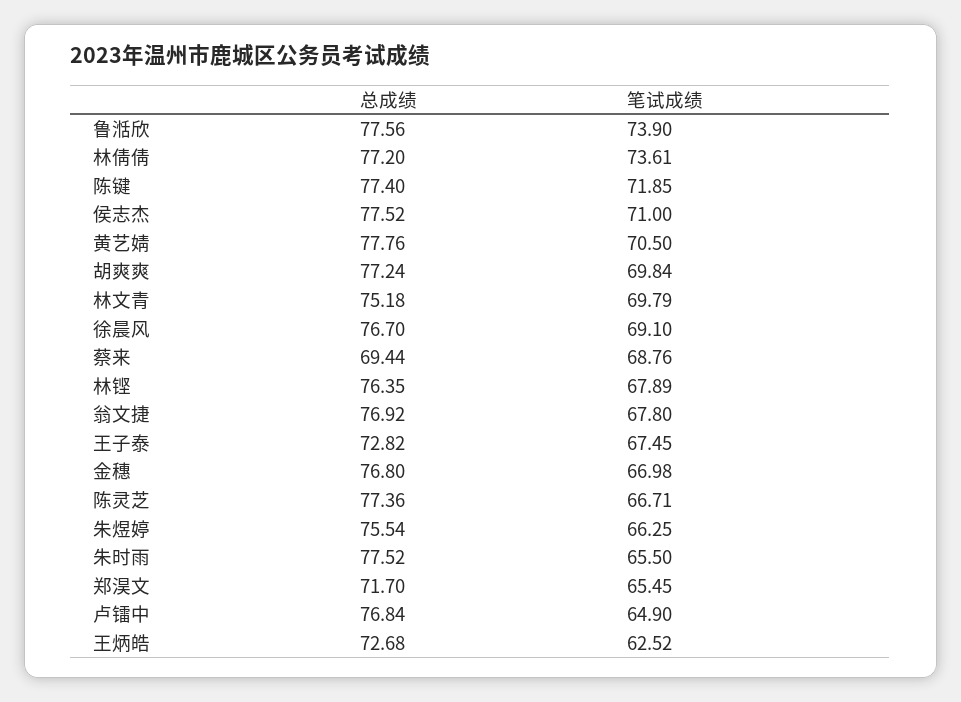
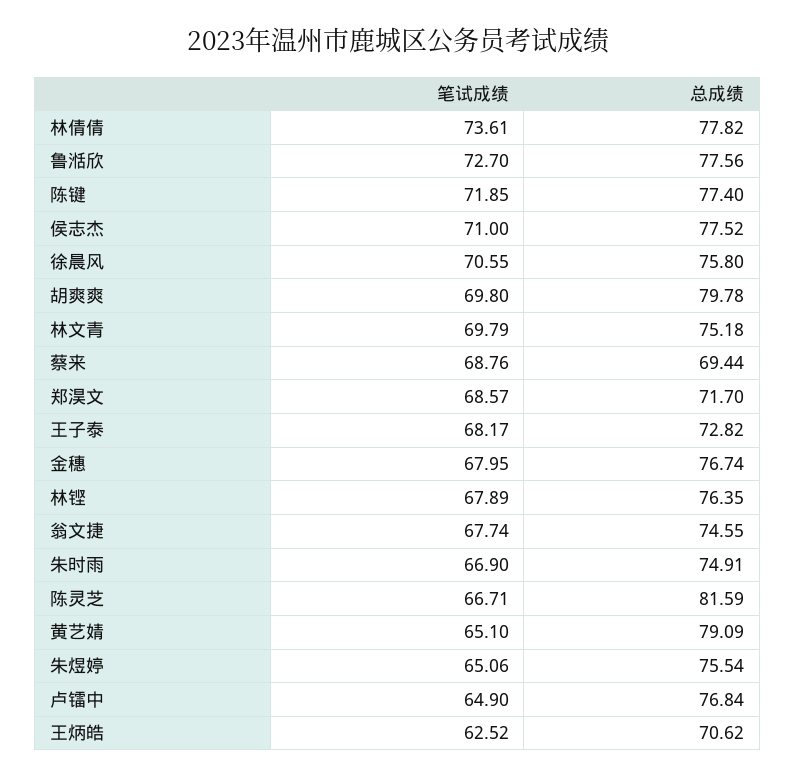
笔试成绩, 鲁湉欣: 73.9 -> 72.7
总成绩, 林倩倩: 77.2 -> 77.82
总成绩, 黄艺婧: 77.76 -> 79.09
笔试成绩, 黄艺婧: 70.5 -> 65.1
总成绩, 胡爽爽: 77.24 -> 79.78
笔试成绩, 胡爽爽: 69.84 -> 69.8
总成绩, 徐晨风: 76.7 -> 75.8
笔试成绩, 徐晨风: 69.1 -> 70.55
总成绩, 翁文捷: 76.92 -> 74.55
笔试成绩, 翁文捷: 67.8 -> 67.74
笔试成绩, 王子泰: 67.45 -> 68.17
总成绩, 金穗: 76.8 -> 76.74
笔试成绩, 金穗: 66.98 -> 67.95
总成绩, 陈灵芝: 77.36 -> 81.59
笔试成绩, 朱煜婷: 66.25 -> 65.06
总成绩, 朱时雨: 77.52 -> 74.91
笔试成绩, 朱时雨: 65.5 -> 66.9
笔试成绩, 郑淏文: 65.45 -> 68.57
总成绩, 王炳皓: 72.68 -> 70.62

